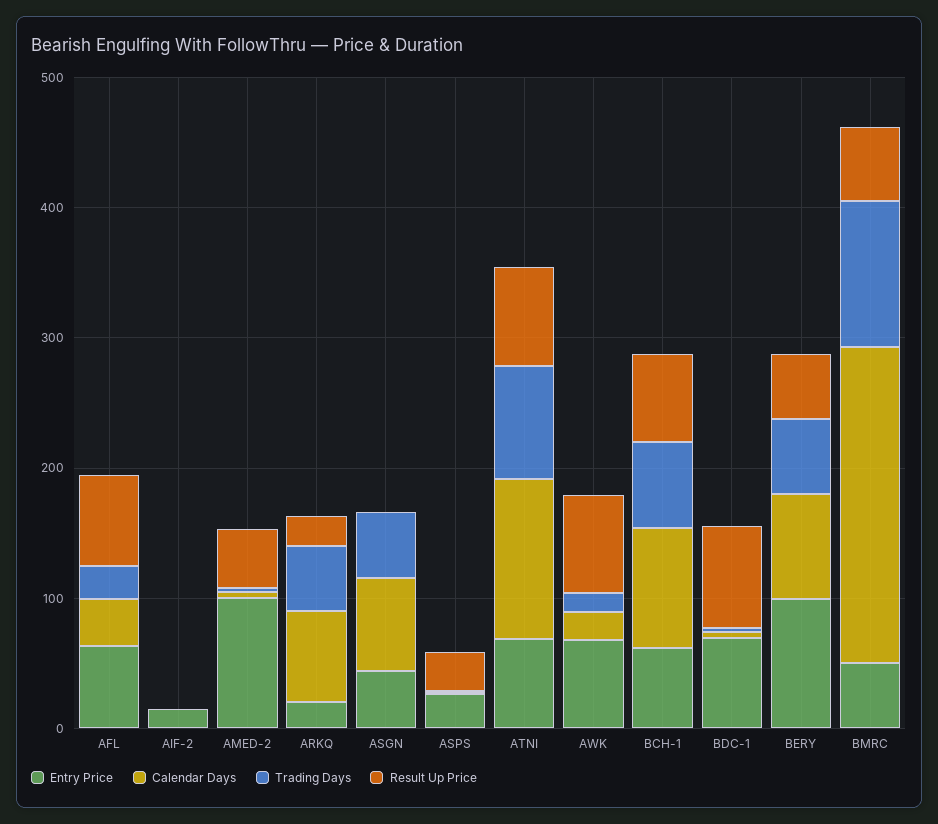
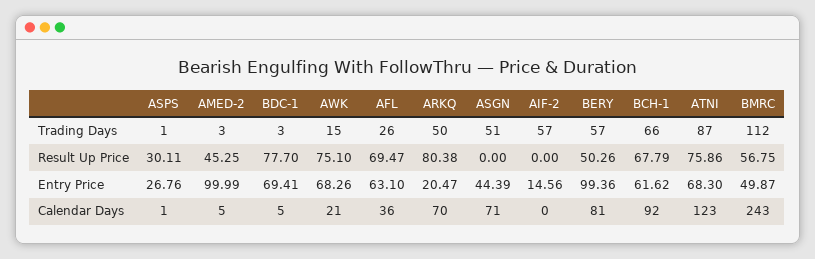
Trading Days, AIF-2: 0 -> 57
Result Up Price, ARKQ: 20 -> 80.38

